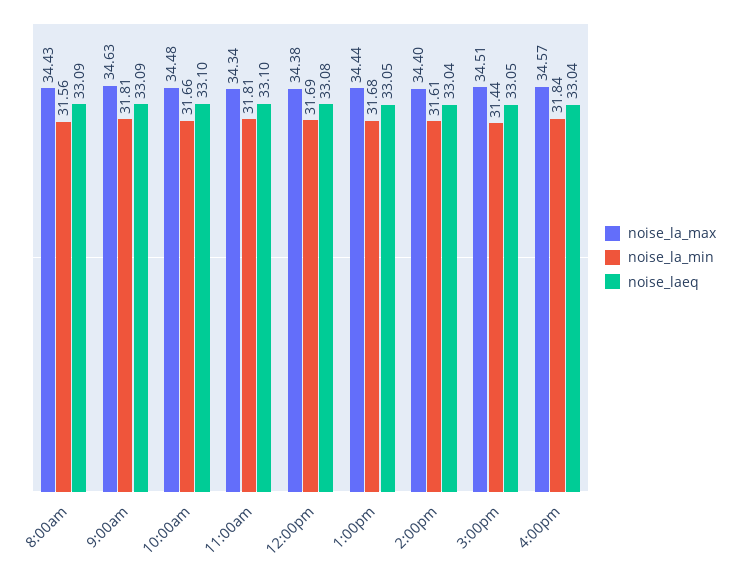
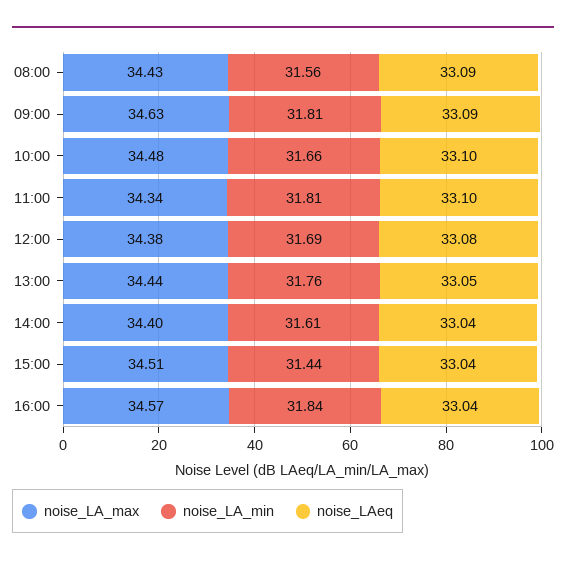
noise_la_min, 1:00pm: 31.68 -> 31.76
noise_laeq, 3:00pm: 33.05 -> 33.04

